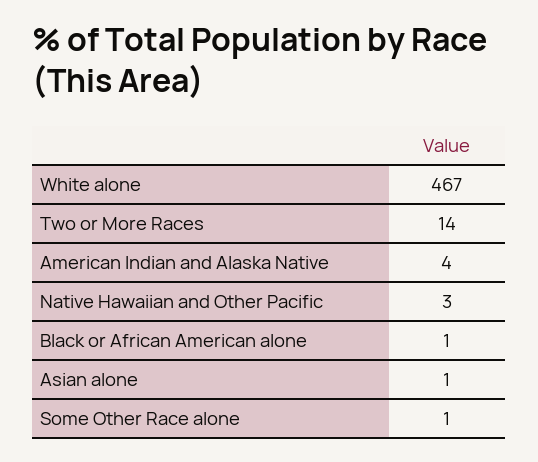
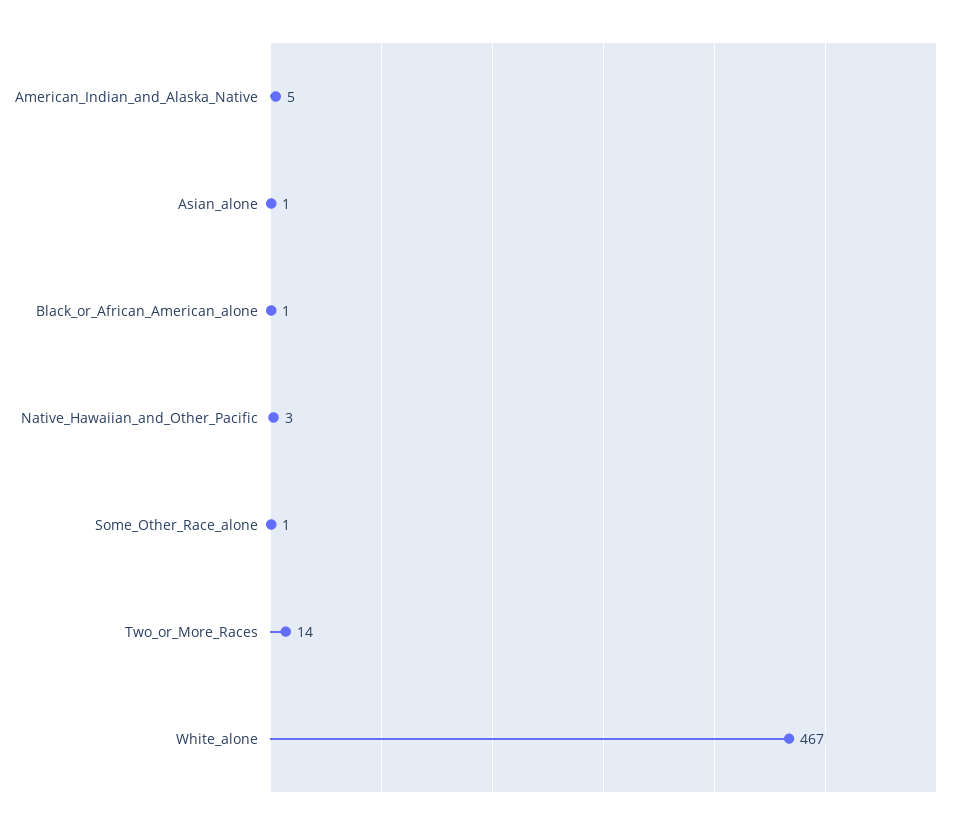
American Indian and Alaska Native: 4 -> 5

